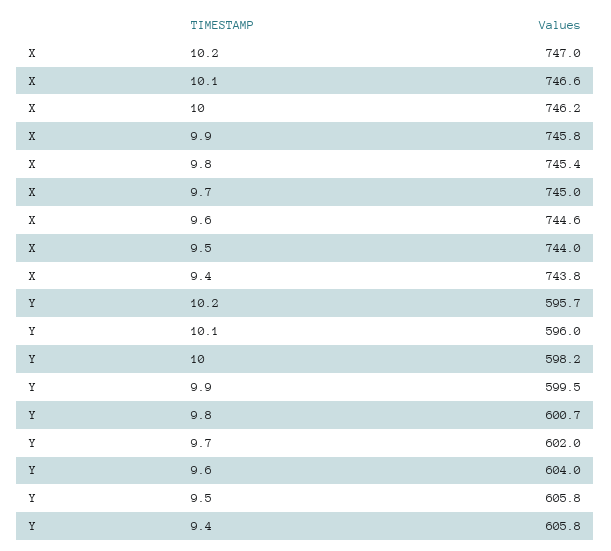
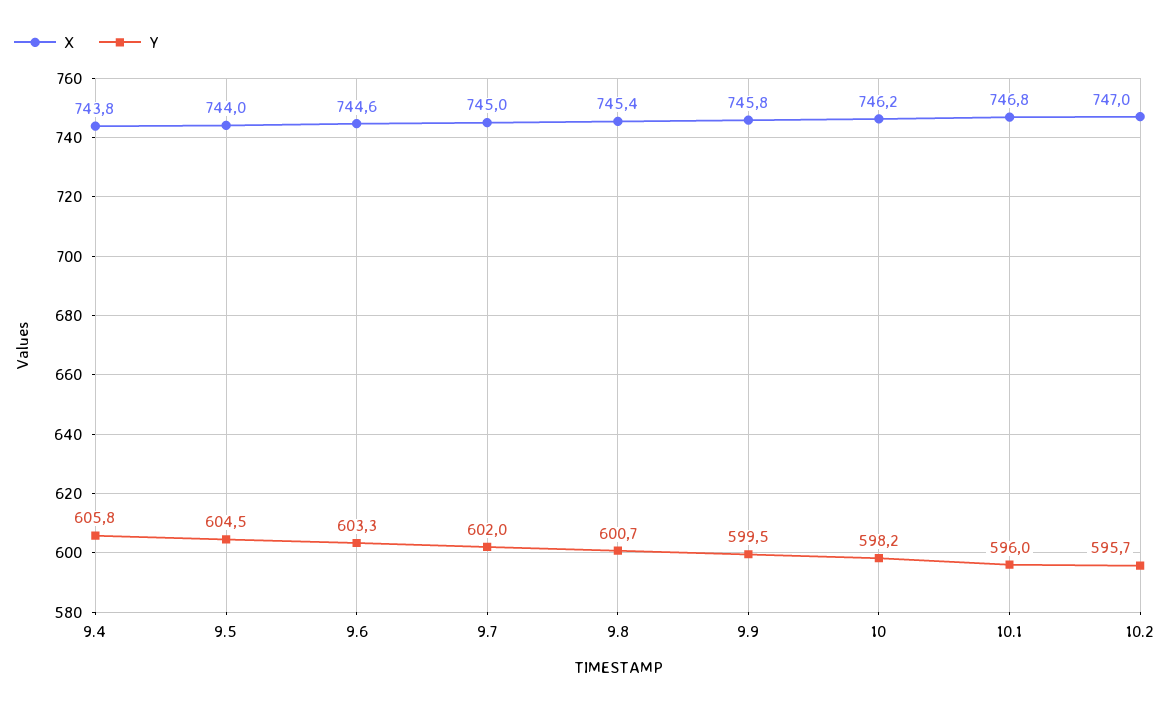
X, 10.1: 746.6 -> 746.8
Y, 9.6: 604 -> 603.3
Y, 9.5: 605.8 -> 604.5

